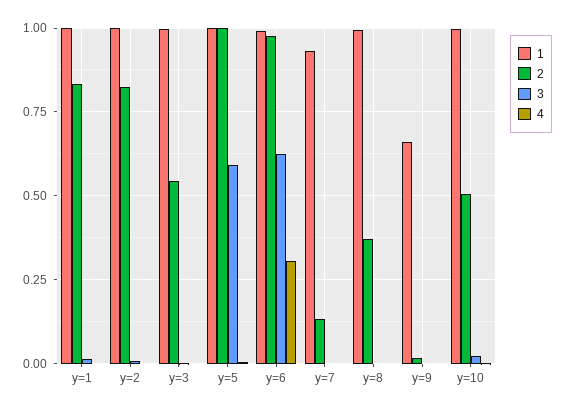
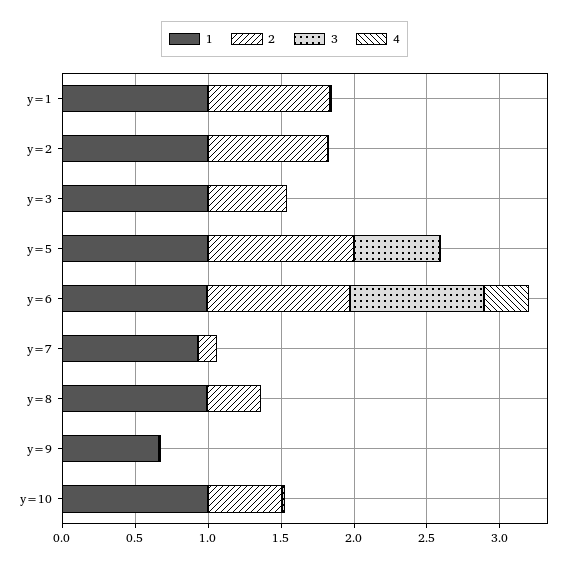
3, y=6: 0.625 -> 0.9

